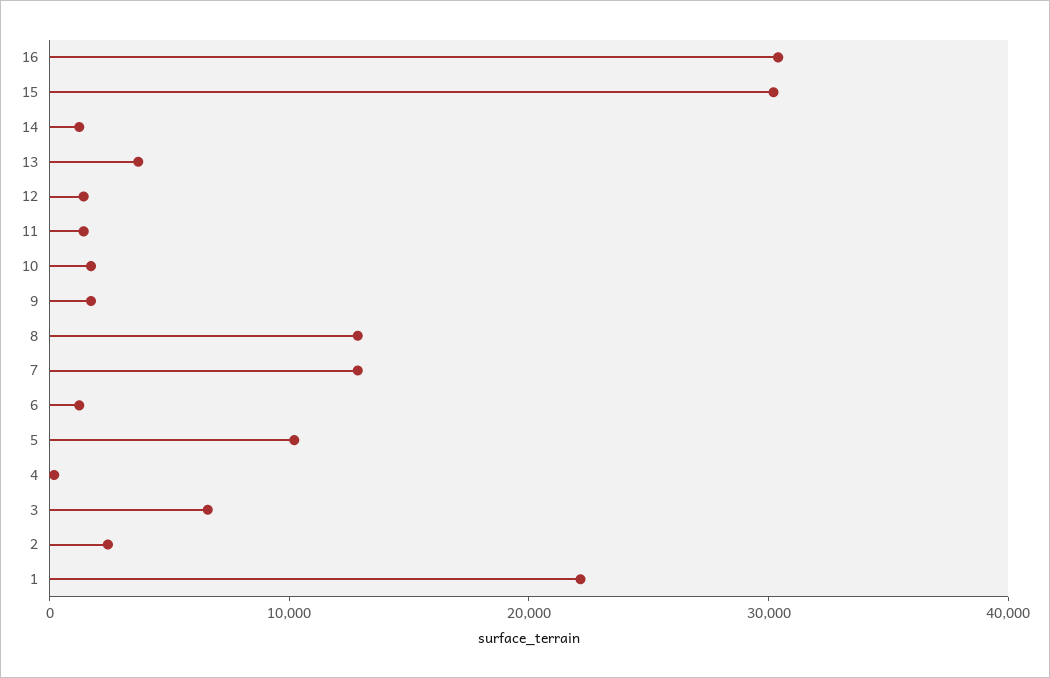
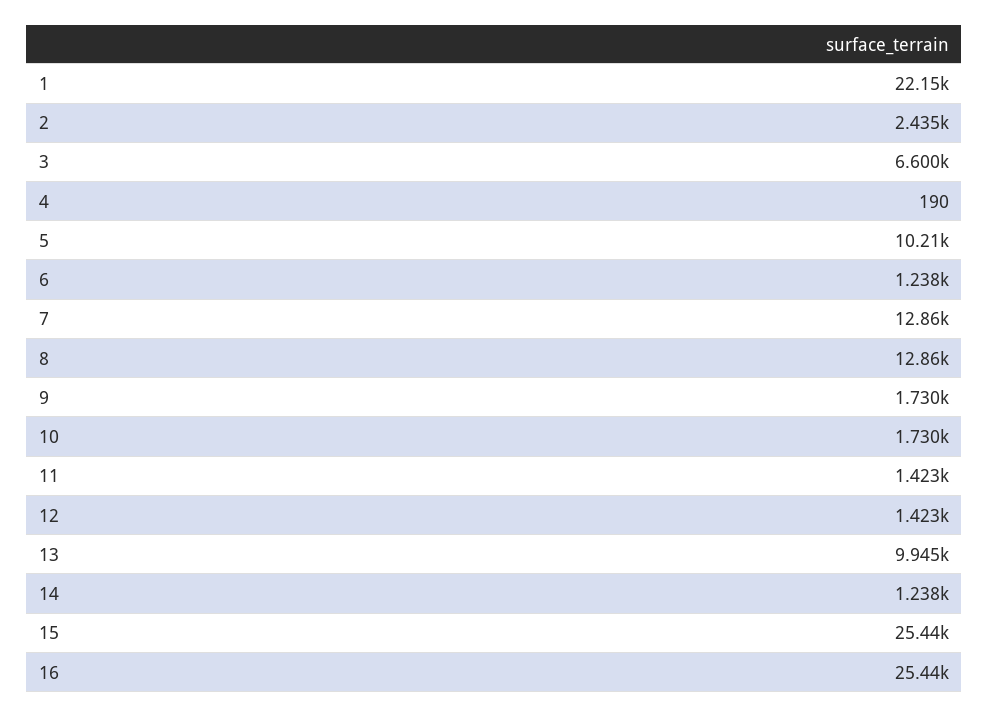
16: 30000 -> 25440
15: 30000 -> 25440
13: 4000 -> 9945

